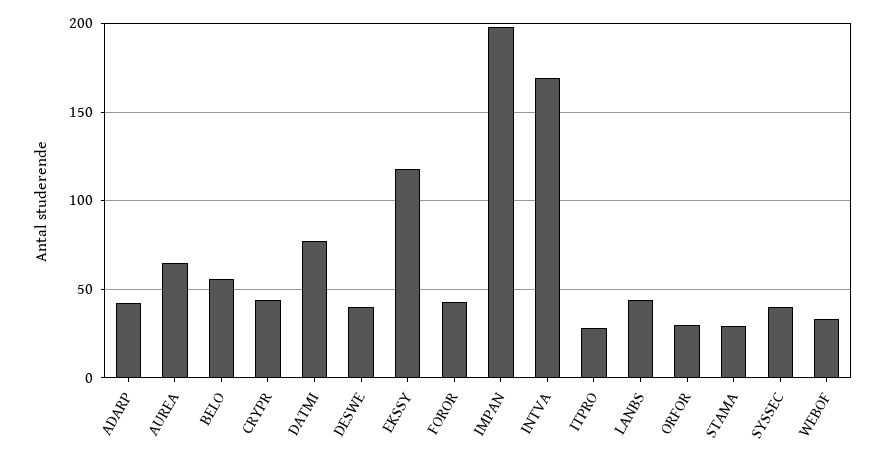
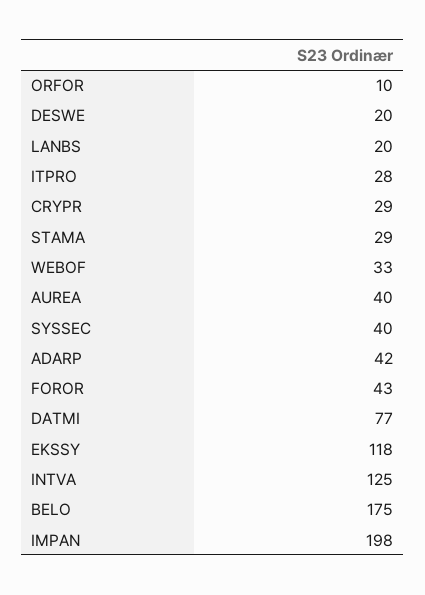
AUREA: 65 -> 40
BELO: 55 -> 175
CRYPR: 45 -> 29
DESWE: 40 -> 20
INTVA: 170 -> 125
LANBS: 45 -> 20
ORFOR: 30 -> 10

